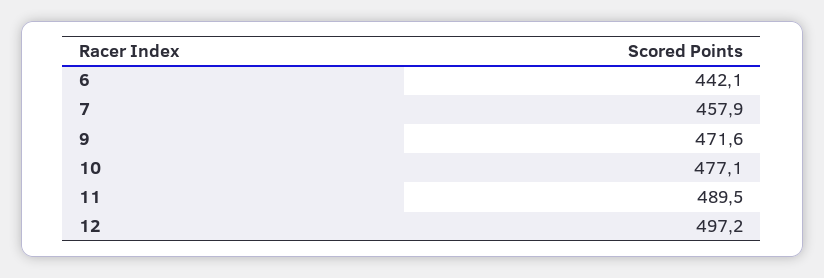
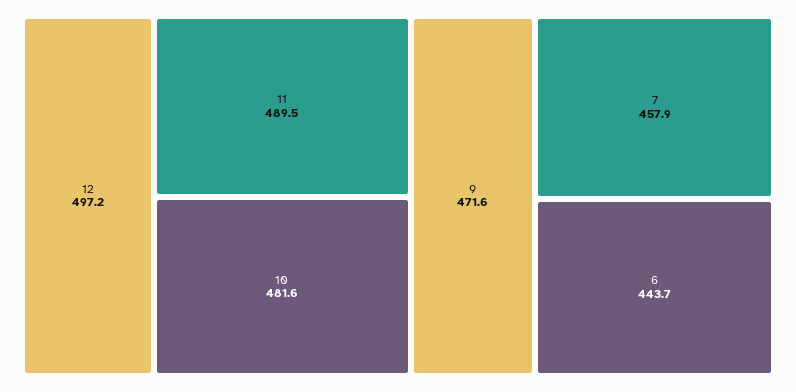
6: 442.1 -> 443.7
10: 477.1 -> 481.6

